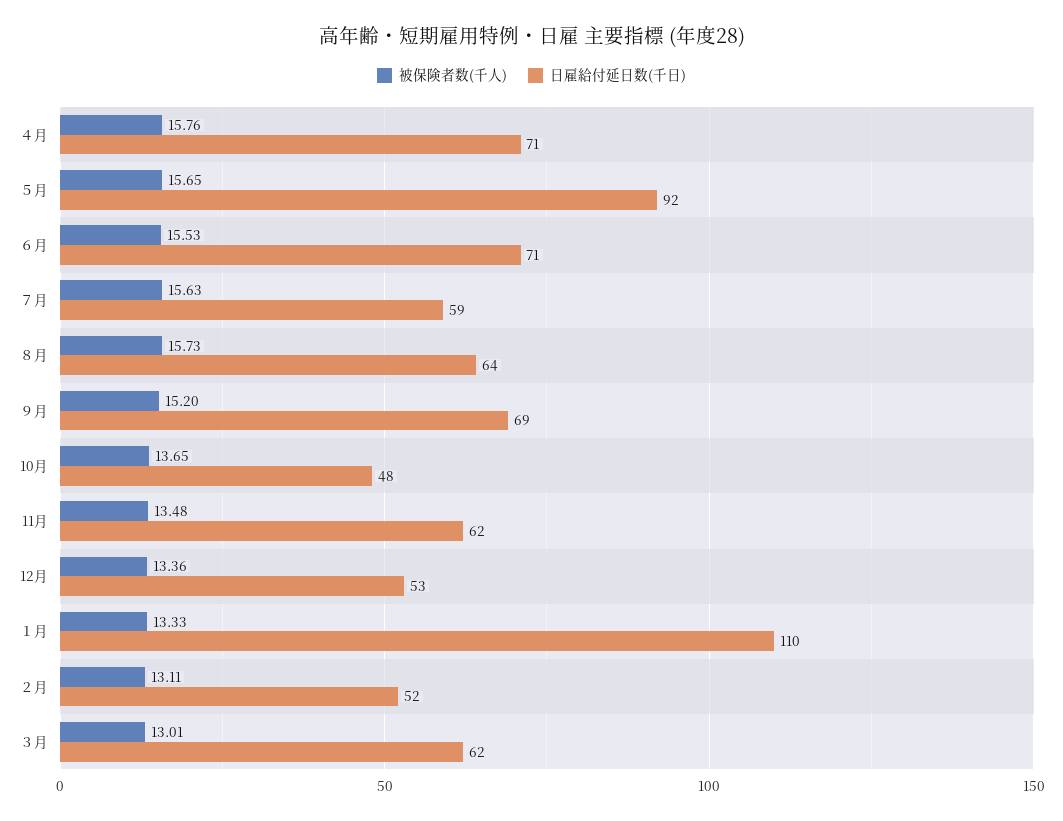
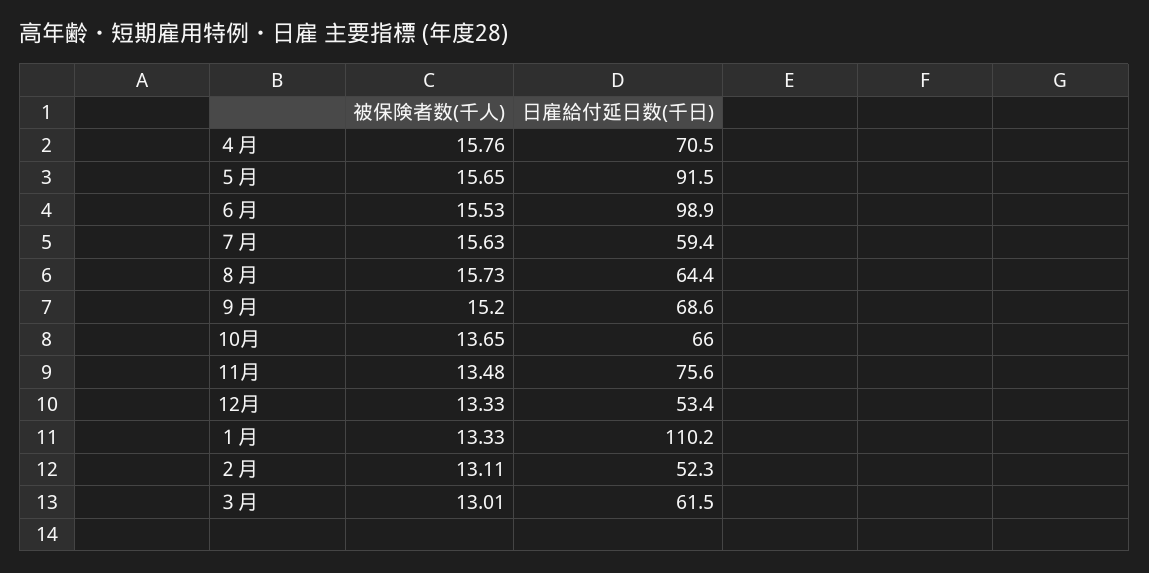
日雇給付延日数(千日), ６月: 71 -> 98.9
日雇給付延日数(千日), 10月: 48 -> 66
日雇給付延日数(千日), 11月: 62 -> 75.6
被保険者数(千人), 12月: 13.36 -> 13.33

